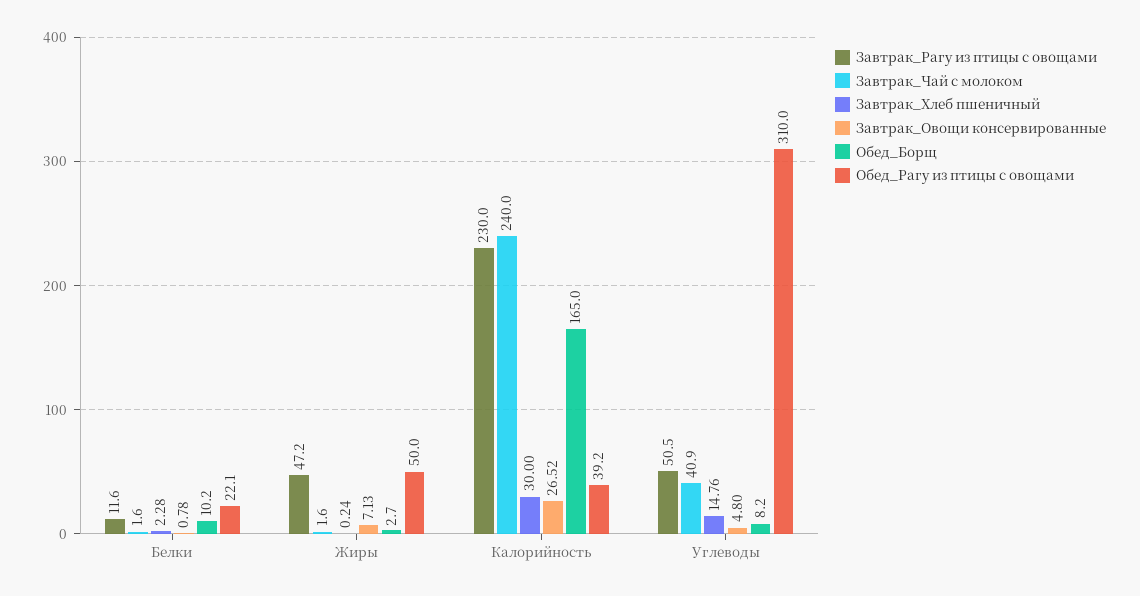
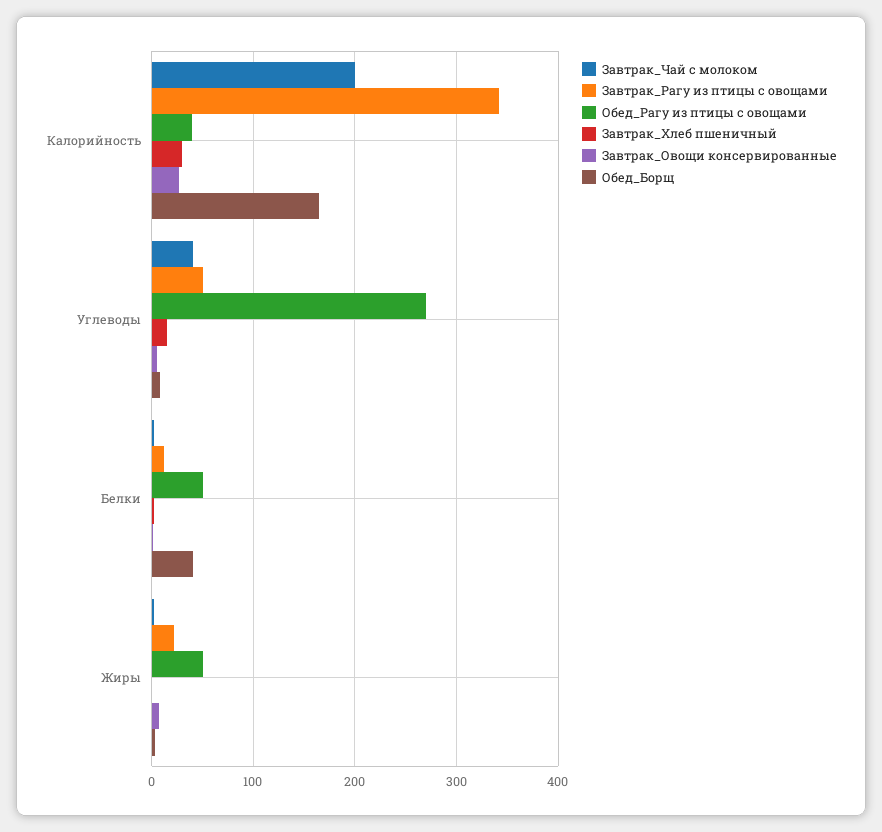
Обед_Борщ, Белки: 10.2 -> 40
Обед_Рагу из птицы с овощами, Белки: 22.1 -> 50
Завтрак_Рагу из птицы с овощами, Жиры: 47.2 -> 20
Завтрак_Рагу из птицы с овощами, Калорийность: 230 -> 340
Завтрак_Чай с молоком, Калорийность: 240 -> 200
Обед_Рагу из птицы с овощами, Углеводы: 310 -> 270

